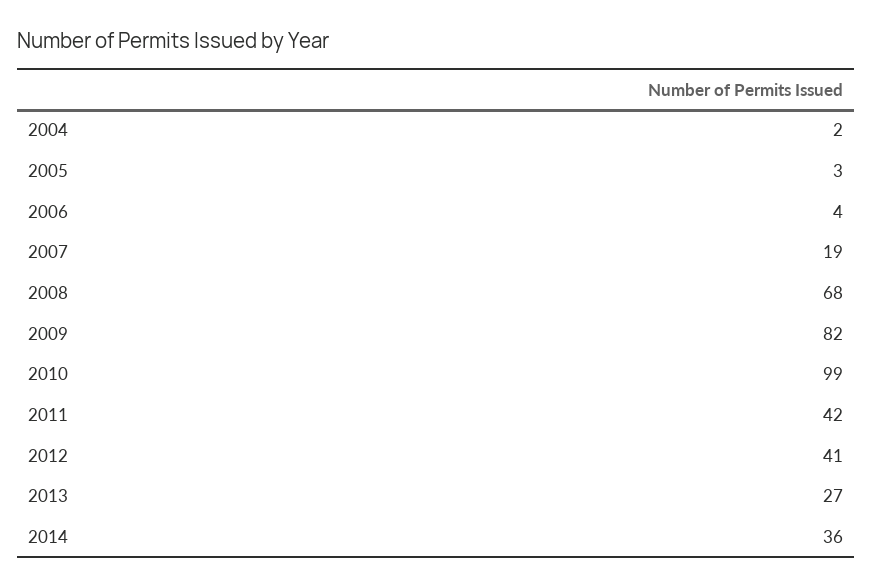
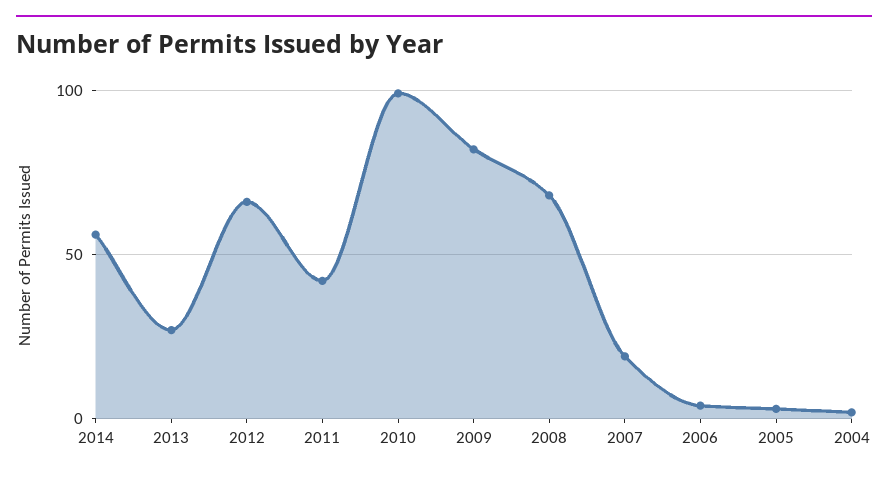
2012: 41 -> 65
2014: 36 -> 55

